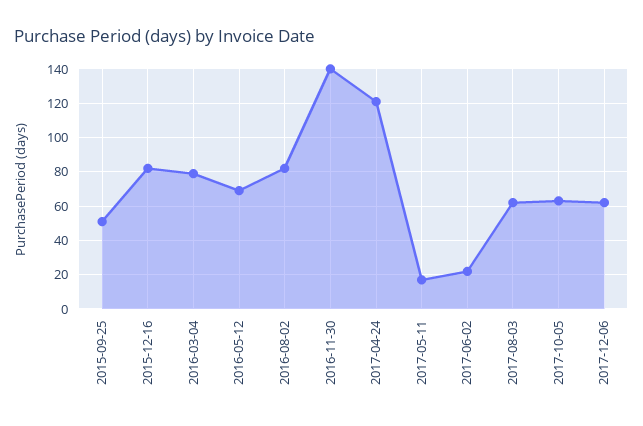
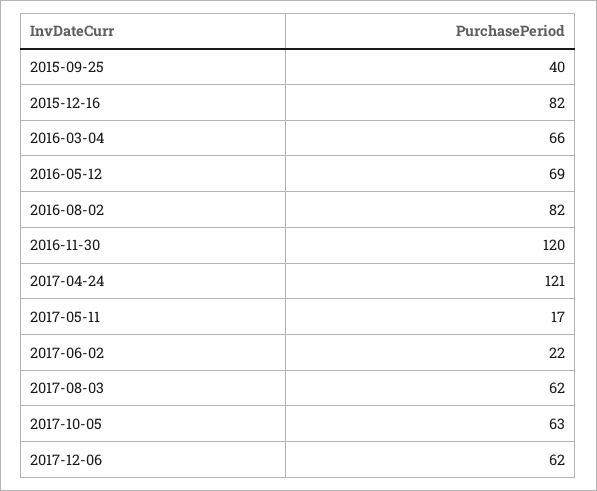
2015-09-25: 50 -> 40
2016-03-04: 80 -> 66
2016-11-30: 140 -> 120

